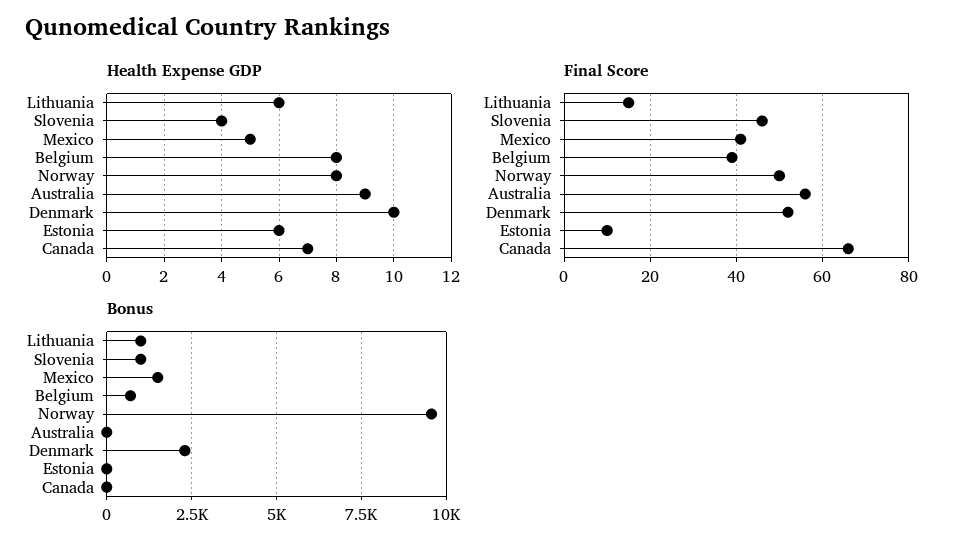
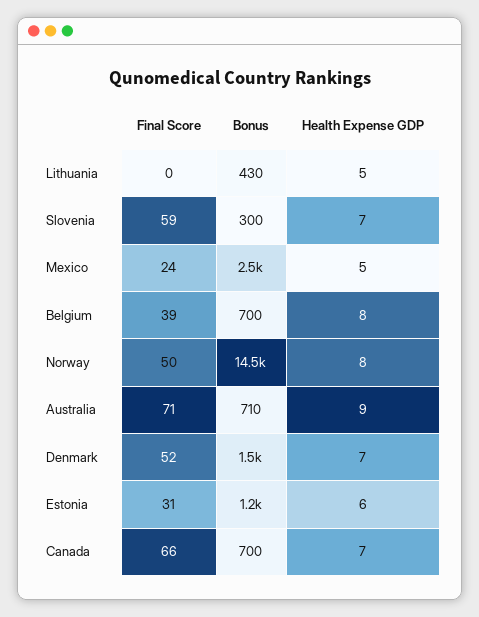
Health Expense GDP, Lithuania: 6 -> 5
Health Expense GDP, Slovenia: 4 -> 7
Health Expense GDP, Denmark: 10 -> 7
Final Score, Lithuania: 15 -> 0
Final Score, Slovenia: 45 -> 59
Final Score, Mexico: 40 -> 24
Final Score, Australia: 55 -> 71
Final Score, Estonia: 10 -> 31
Bonus, Lithuania: 1000 -> 430
Bonus, Slovenia: 1000 -> 300
Bonus, Mexico: 1500 -> 2500
Bonus, Norway: 9500 -> 14500
Bonus, Australia: 0 -> 710
Bonus, Denmark: 2250 -> 1500
Bonus, Estonia: 0 -> 1200
Bonus, Canada: 0 -> 700

